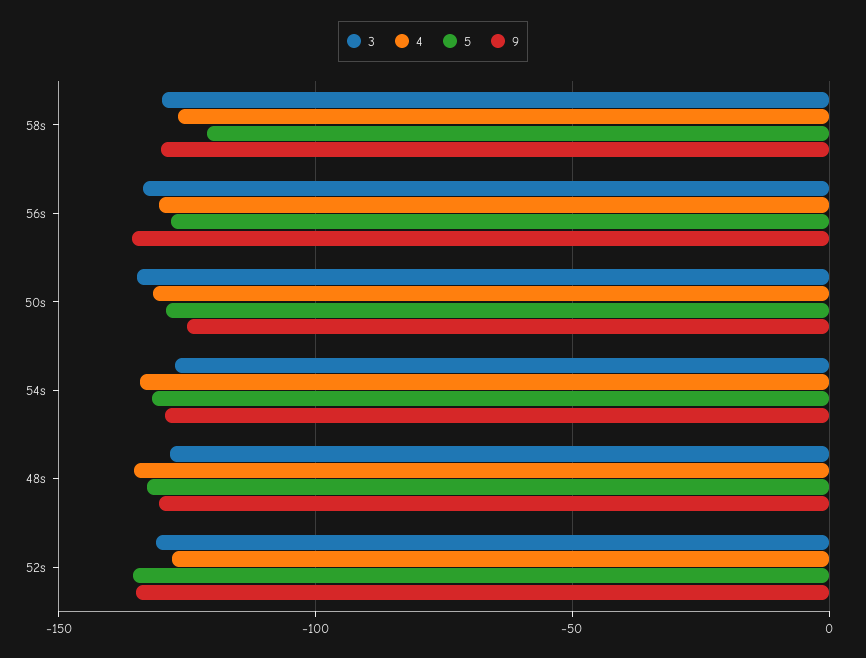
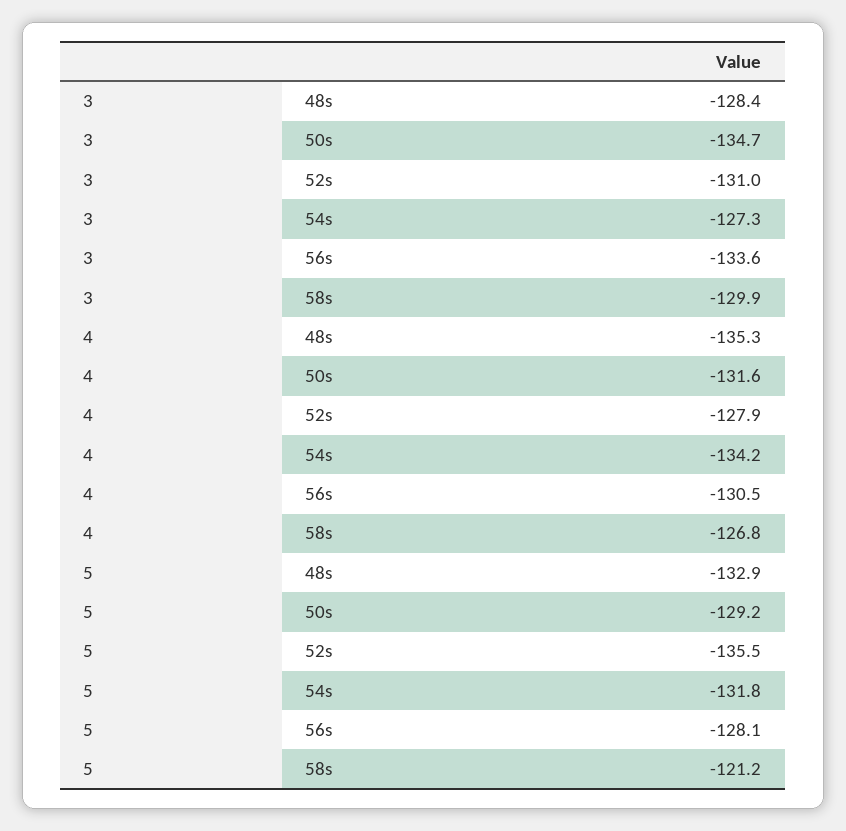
9, 58s: -130 -> none
9, 56s: -135 -> none
9, 50s: -125 -> none
9, 54s: -130 -> none
9, 48s: -130 -> none
9, 52s: -135 -> none

